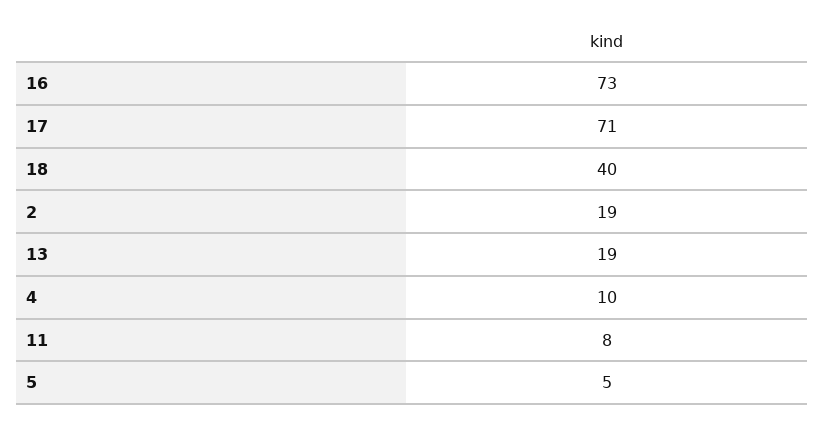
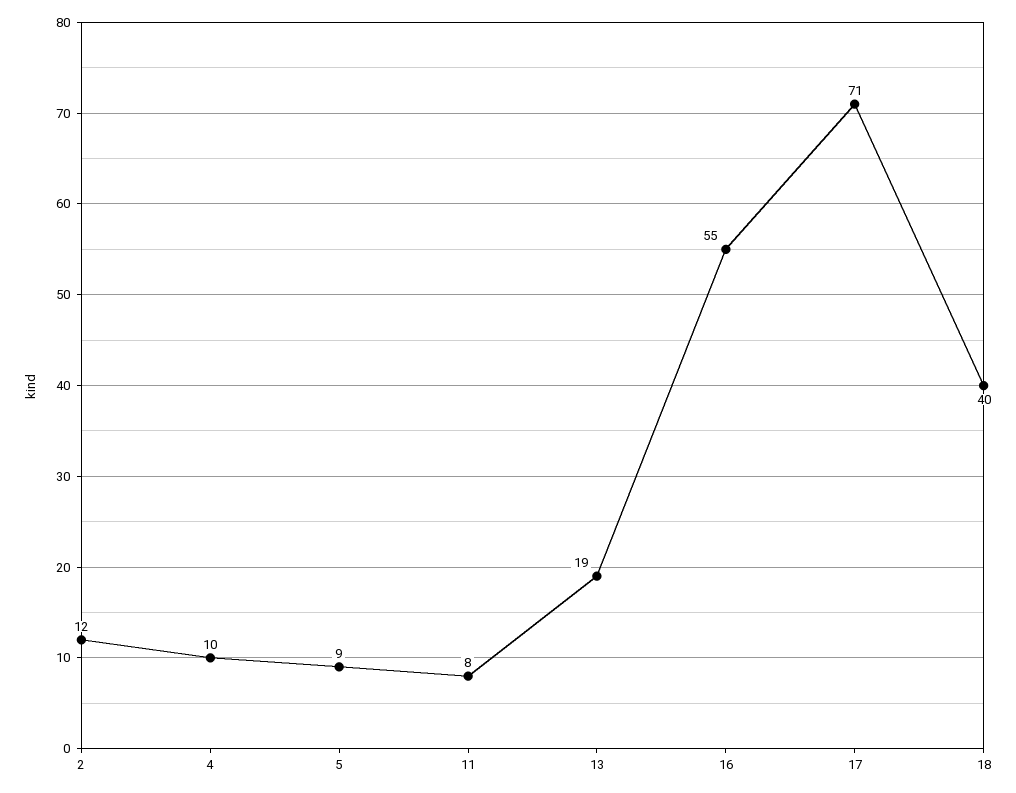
16: 73 -> 55
2: 19 -> 12
5: 5 -> 9

